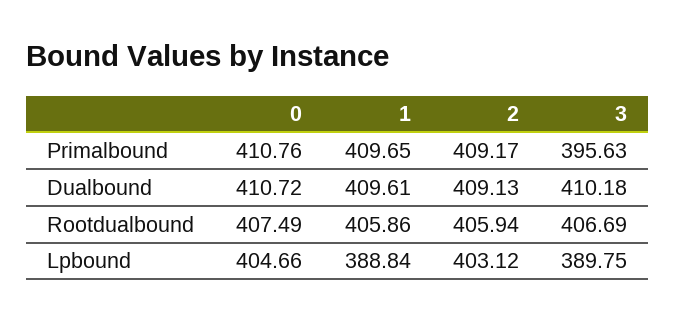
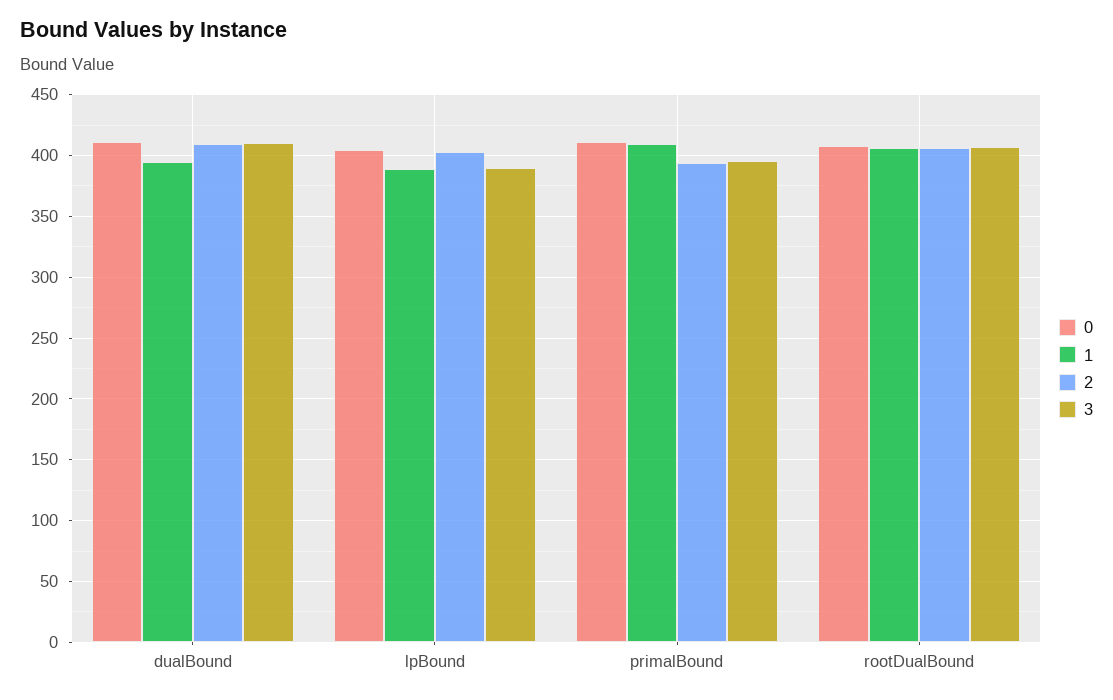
2, Primalbound: 409.17 -> 395
1, Dualbound: 409.61 -> 395

